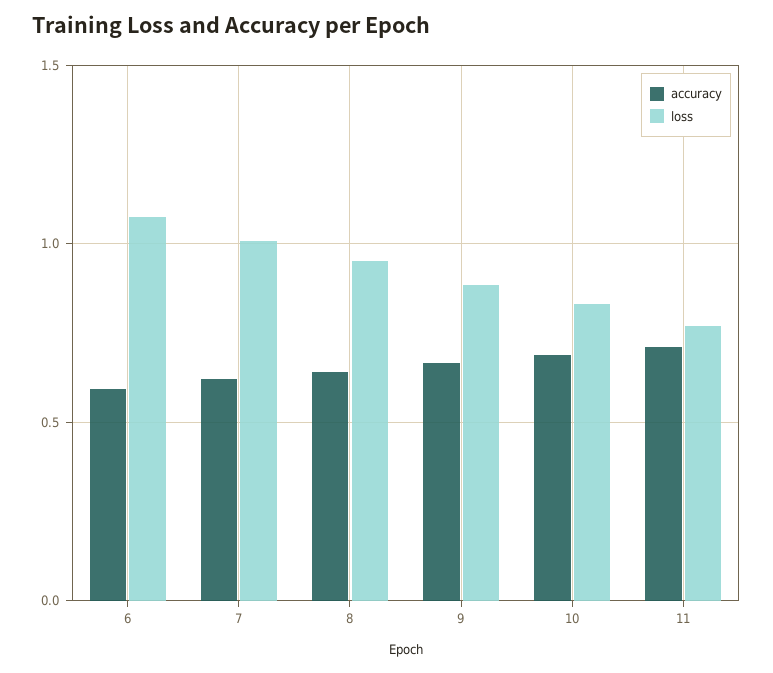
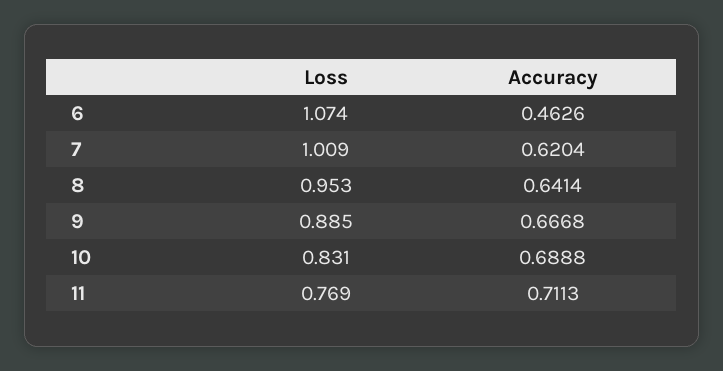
accuracy, 6: 0.6 -> 0.4626

